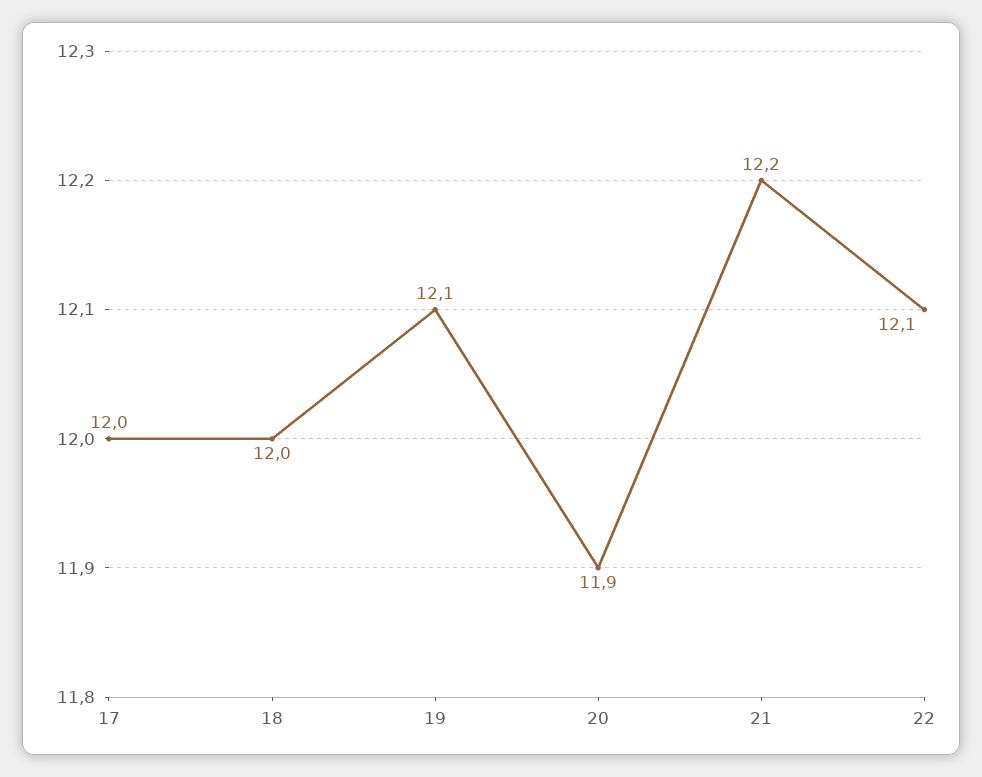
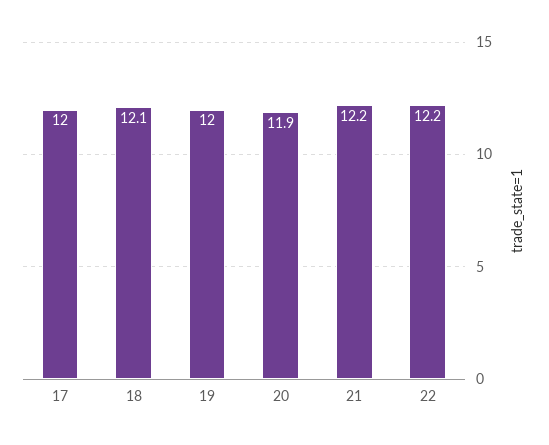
18: 12 -> 12.1
19: 12.1 -> 12
22: 12.1 -> 12.2

